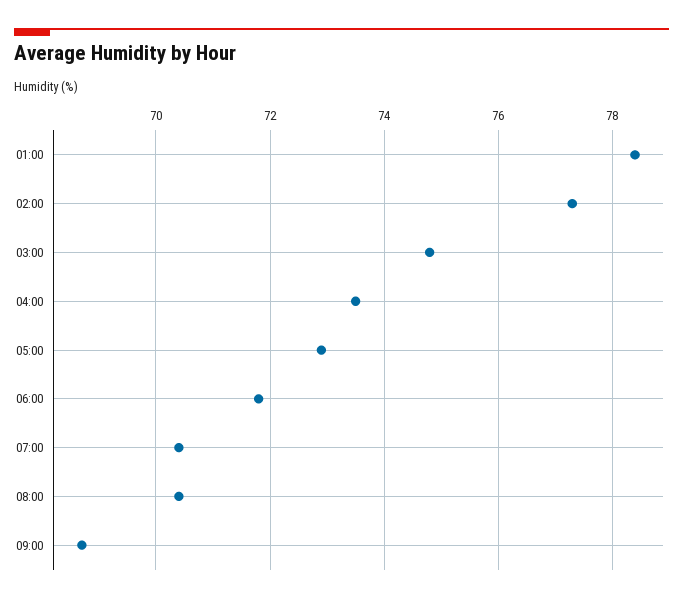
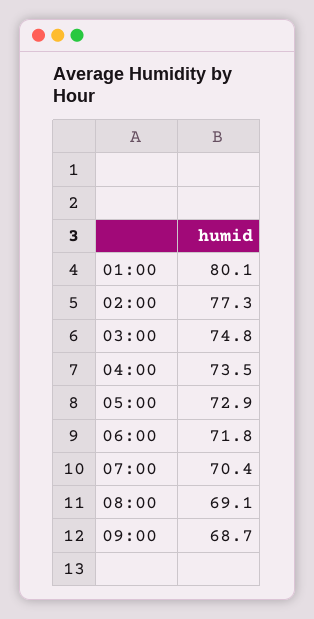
01:00: 78.5 -> 80.1
08:00: 70.5 -> 69.1

